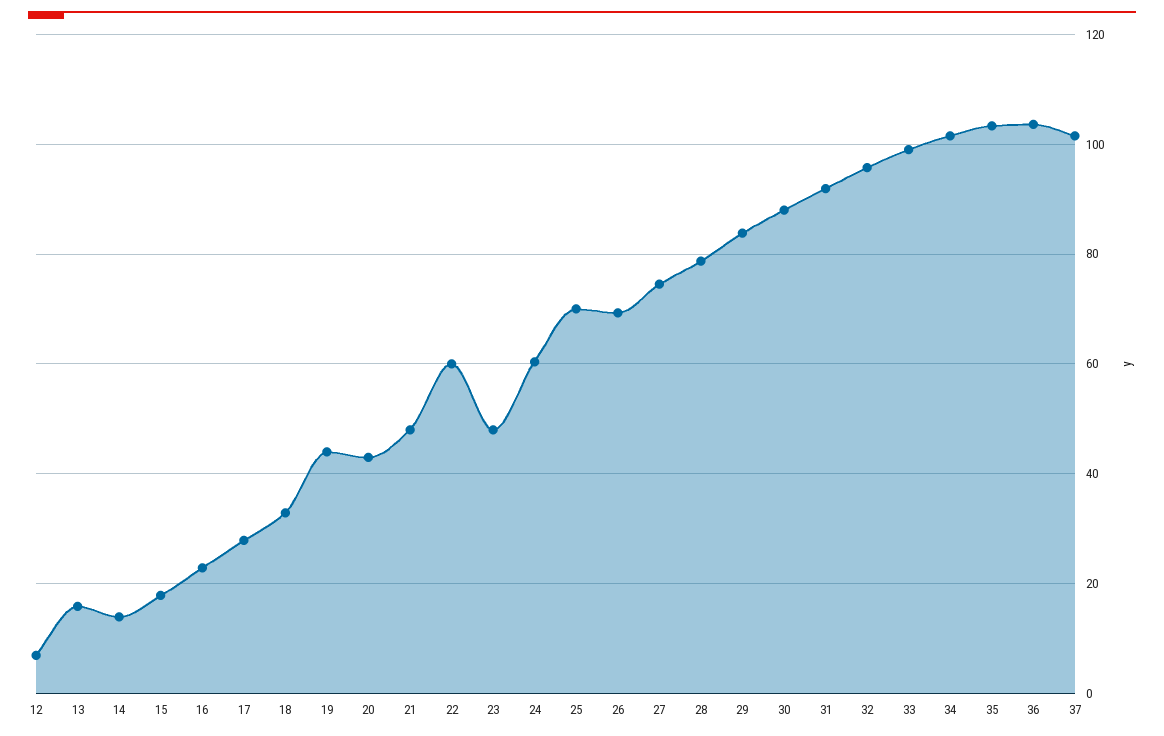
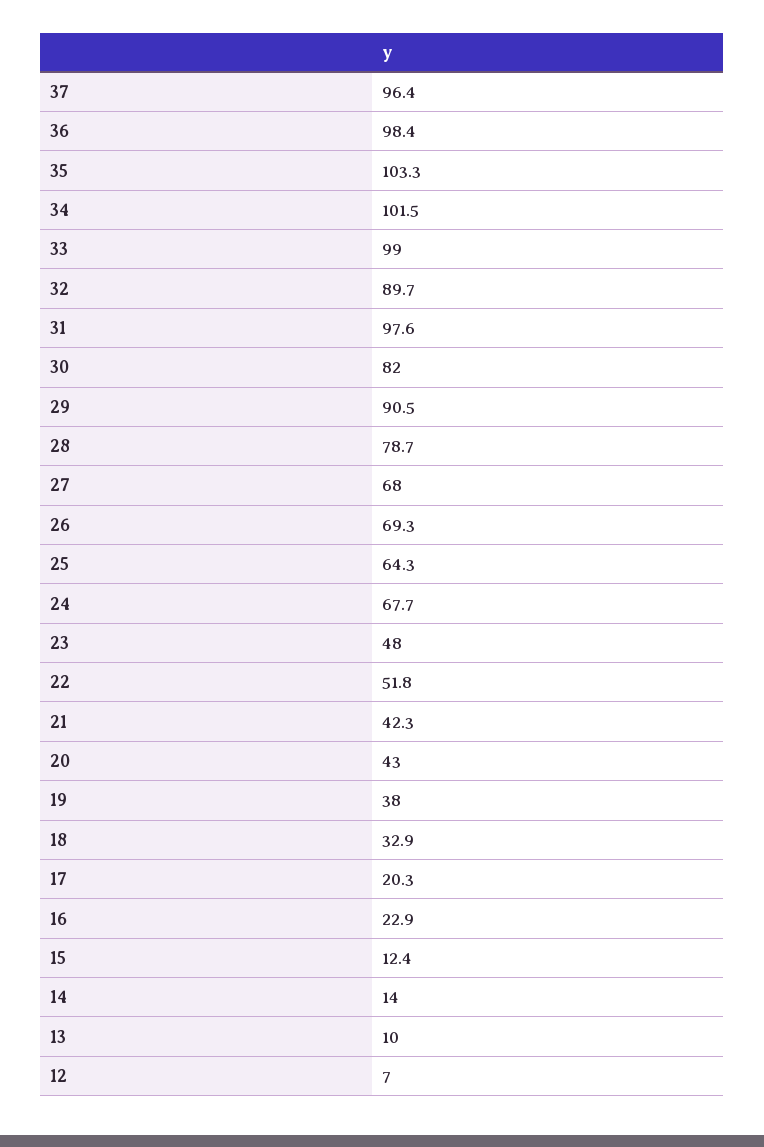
13: 16 -> 10
15: 18 -> 12.4
17: 28 -> 20.3
19: 44 -> 38
21: 48 -> 42.3
22: 60 -> 51.8
24: 60 -> 67.7
25: 70 -> 64.3
27: 74 -> 68
29: 84 -> 90.5
30: 88 -> 82
31: 92 -> 97.6
32: 96 -> 89.7
36: 104 -> 98.4
37: 102 -> 96.4

